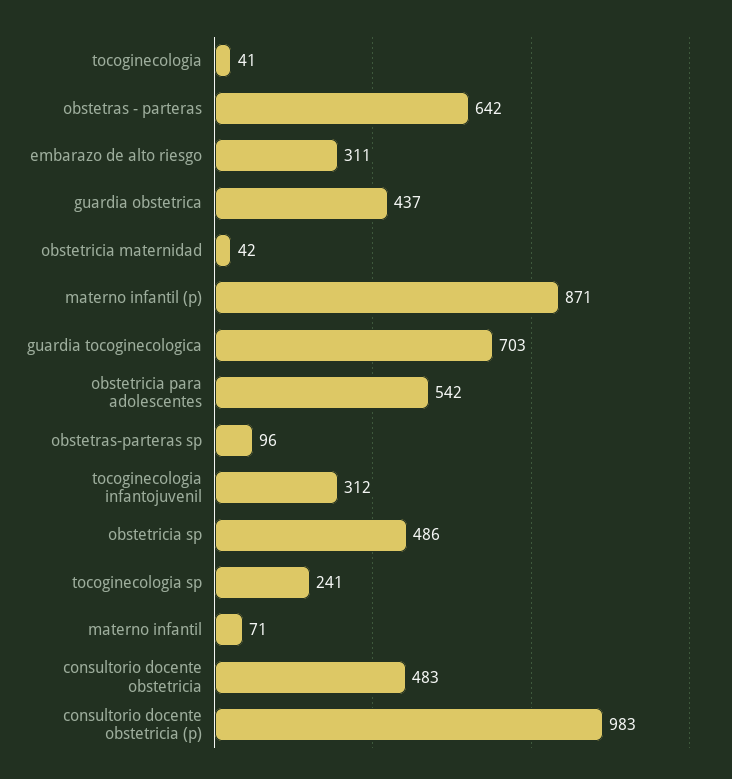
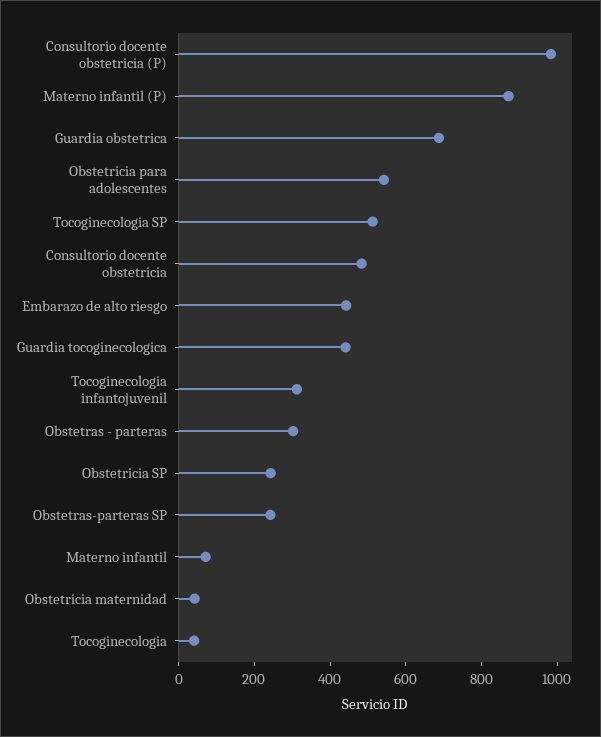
obstetras - parteras: 642 -> 300
embarazo de alto riesgo: 311 -> 450
guardia obstetrica: 437 -> 700
guardia tocoginecologica: 703 -> 450
obstetras-parteras sp: 96 -> 250
obstetricia sp: 486 -> 250
tocoginecologia sp: 241 -> 500

